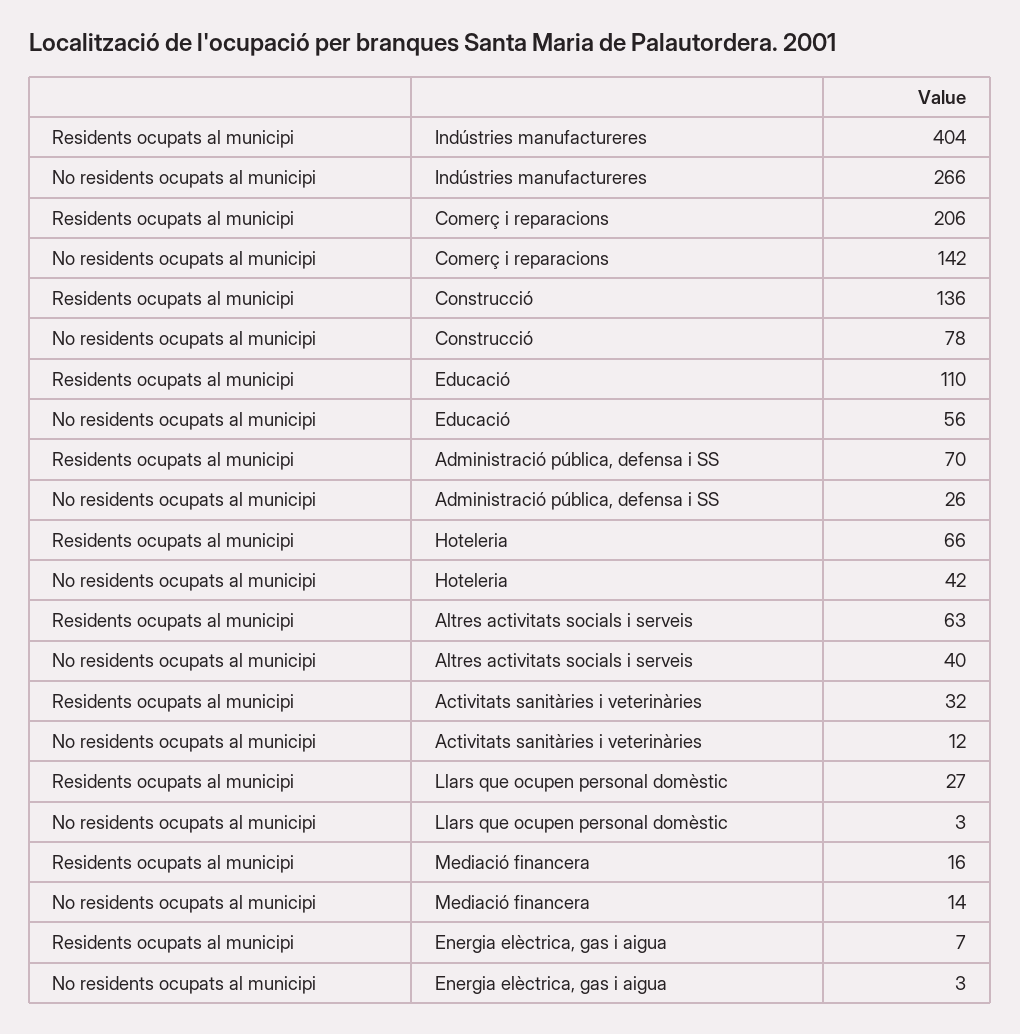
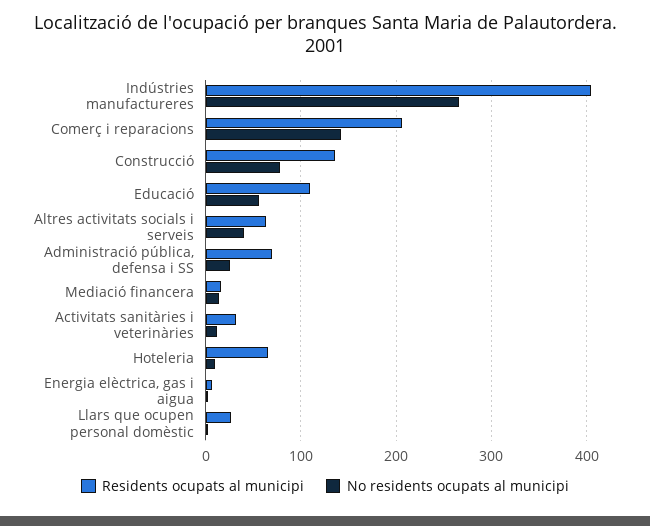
No residents ocupats al municipi, Hoteleria: 42 -> 10

